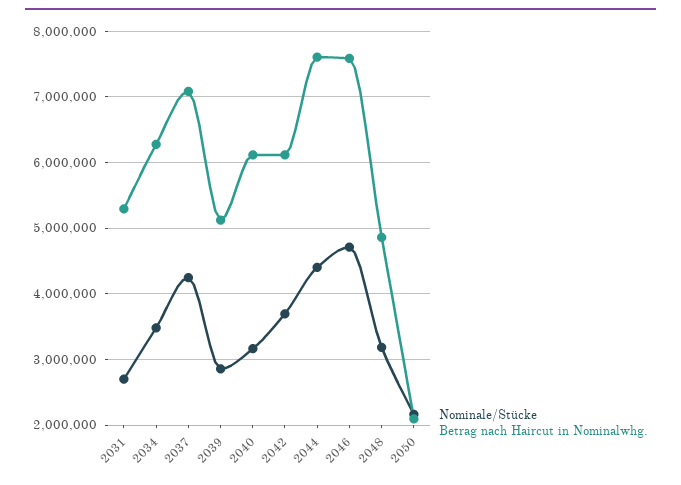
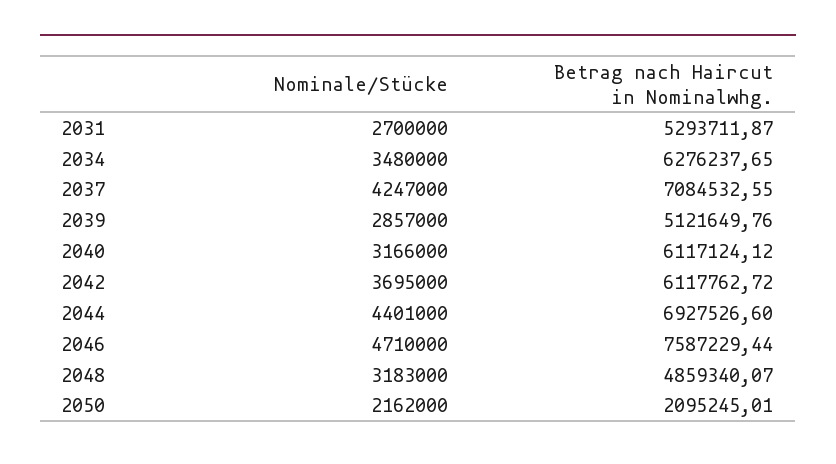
Betrag nach Haircut in Nominalwhg., 2044: 7600000 -> 6927526.6

